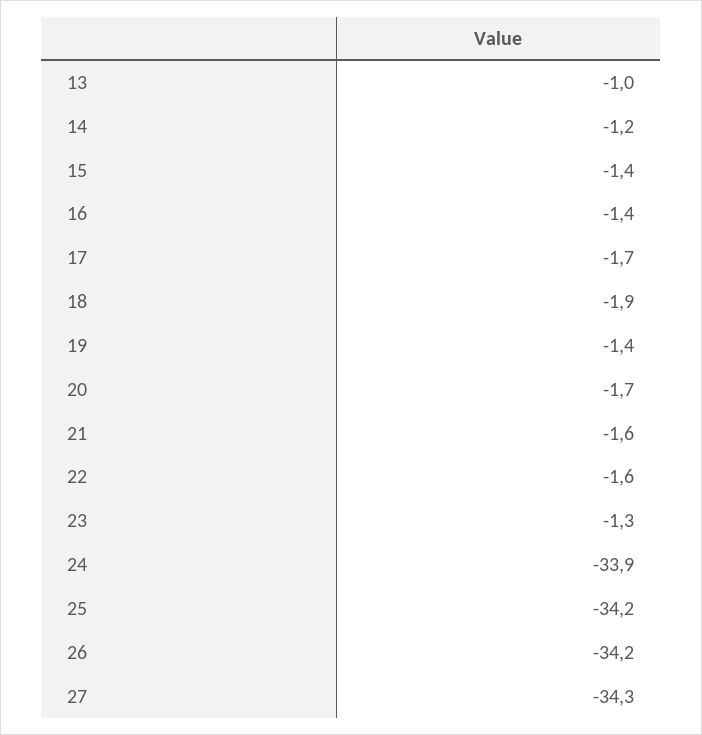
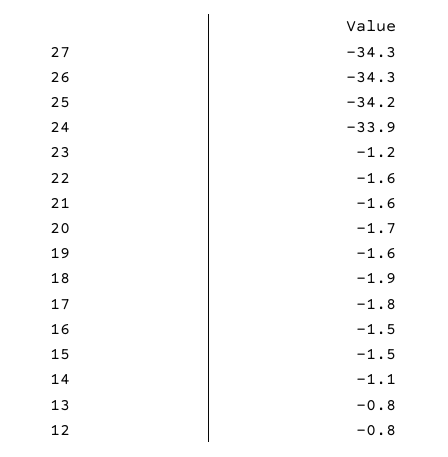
13: -1 -> -0.8
14: -1.2 -> -1.1
15: -1.4 -> -1.5
16: -1.4 -> -1.5
17: -1.7 -> -1.8
19: -1.4 -> -1.6
23: -1.3 -> -1.2
26: -34.2 -> -34.3
12: none -> -0.8

